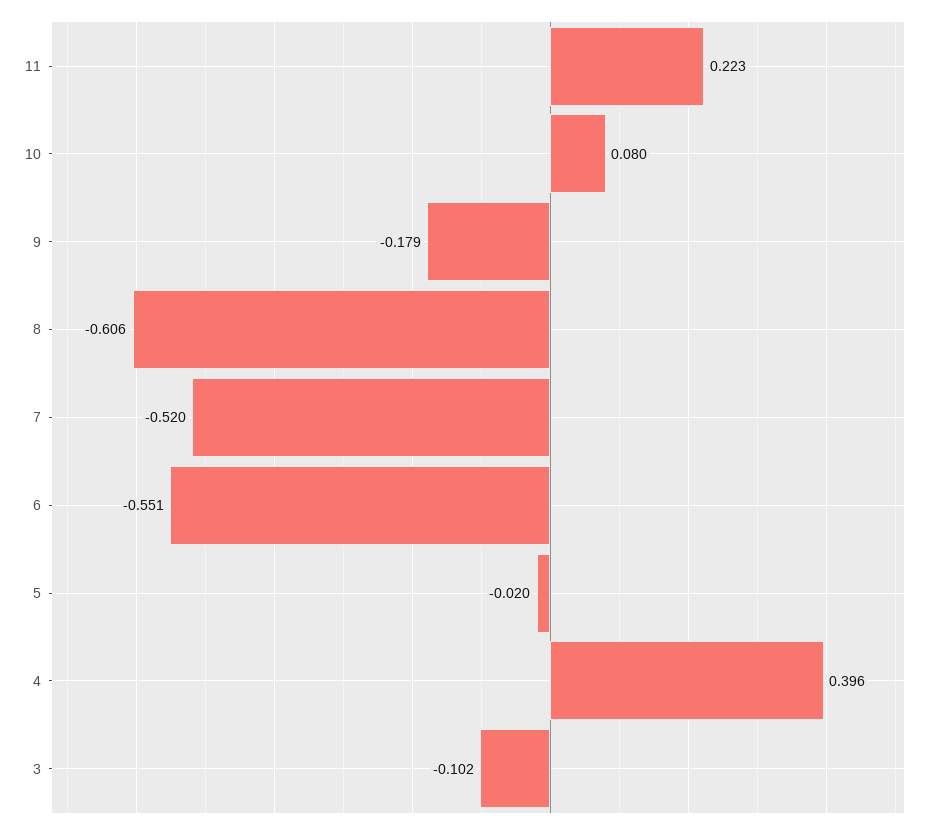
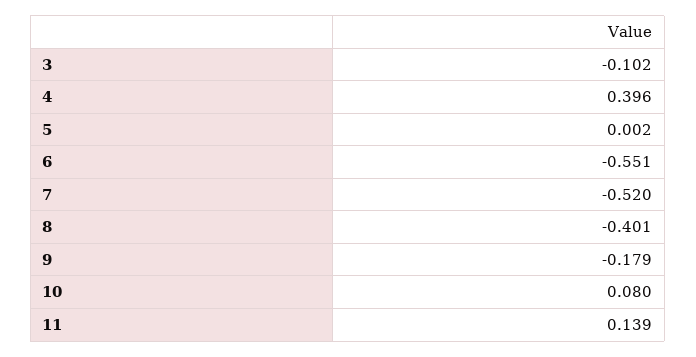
11: 0.223 -> 0.139
8: -0.606 -> -0.401
5: -0.02 -> 0.002

